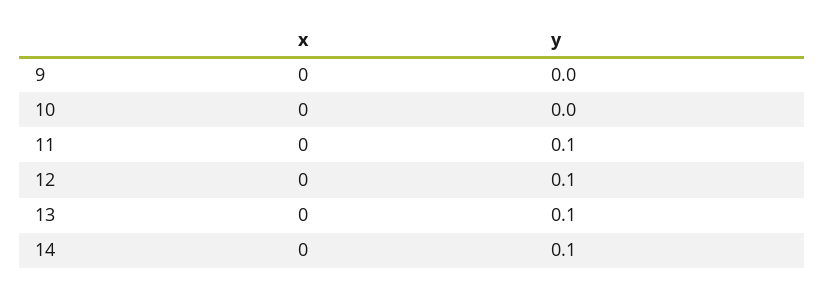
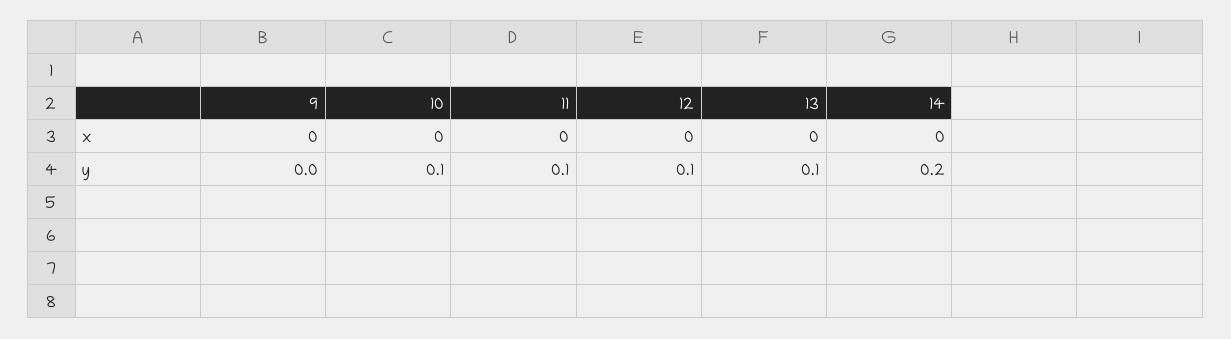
y, 10: 0 -> 0.1
y, 14: 0.1 -> 0.2

